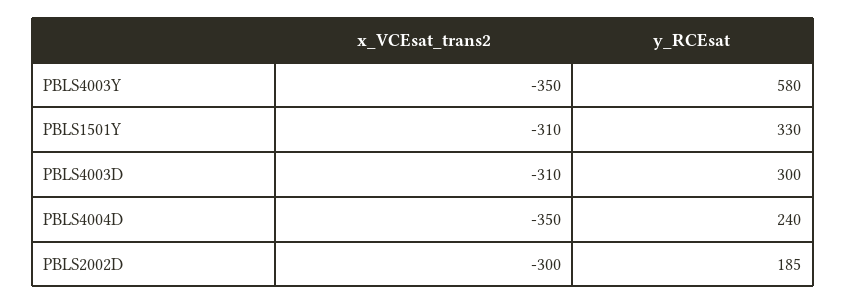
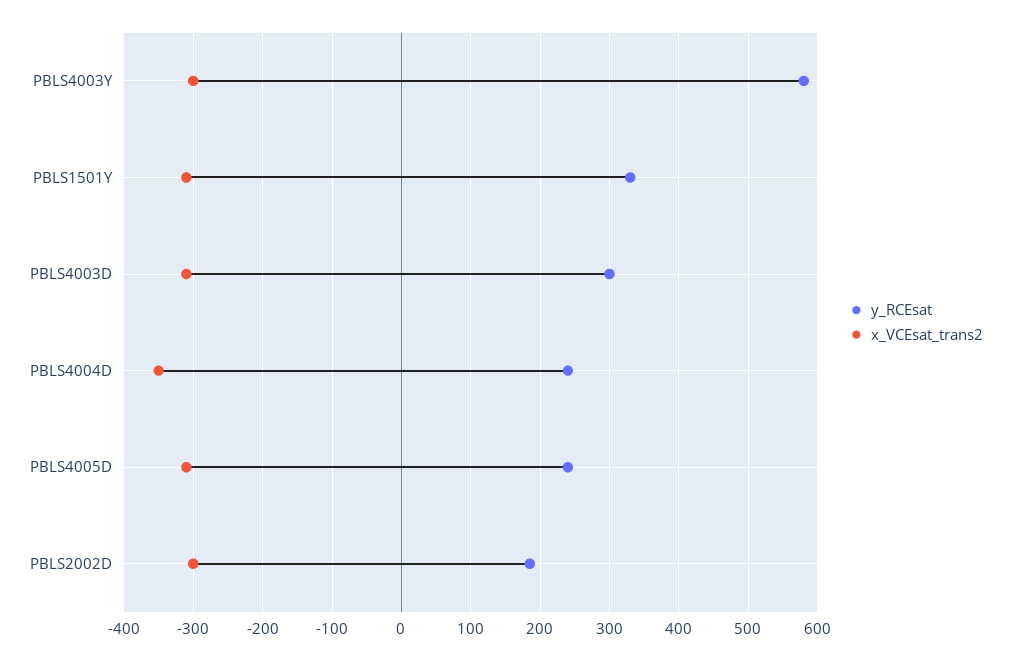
x_VCEsat_trans2, PBLS4003Y: -350 -> -300
y_RCEsat, PBLS4005D: none -> 240
x_VCEsat_trans2, PBLS4005D: none -> -310

